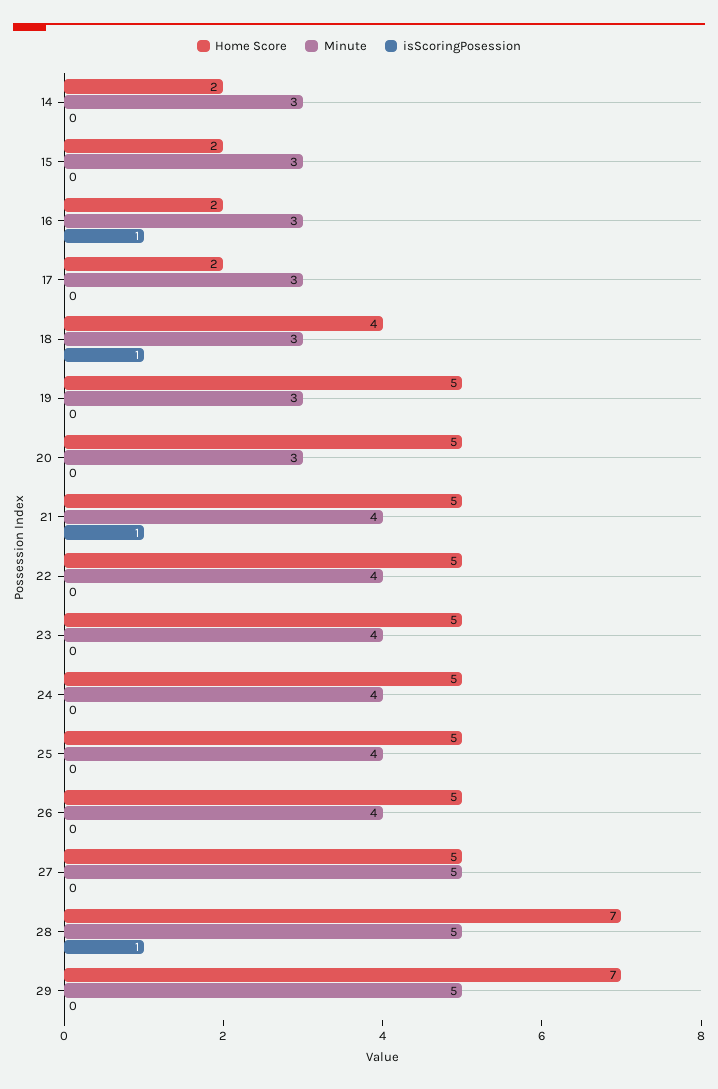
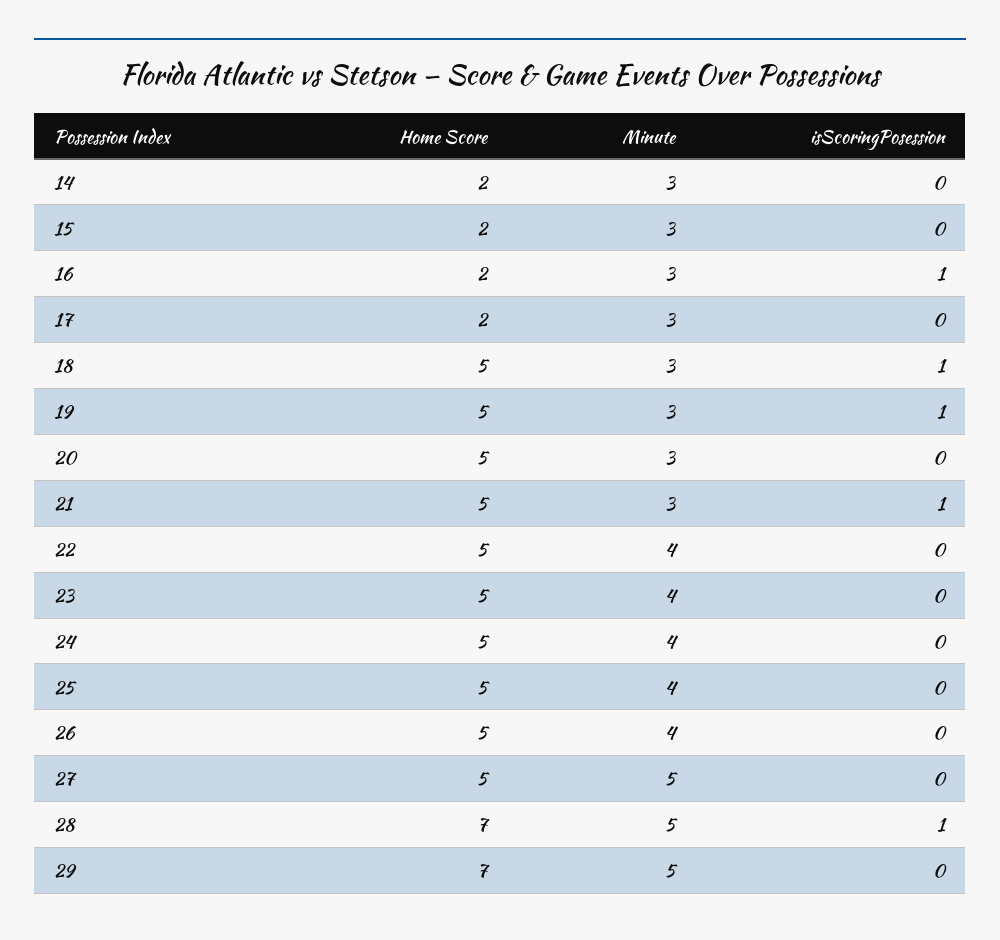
Home Score, 18: 4 -> 5
isScoringPosession, 19: 0 -> 1
Minute, 21: 4 -> 3

